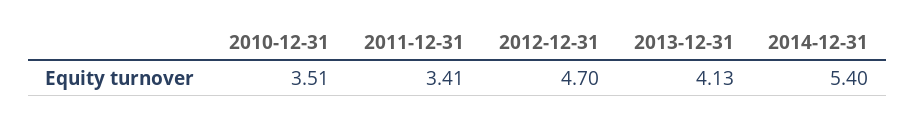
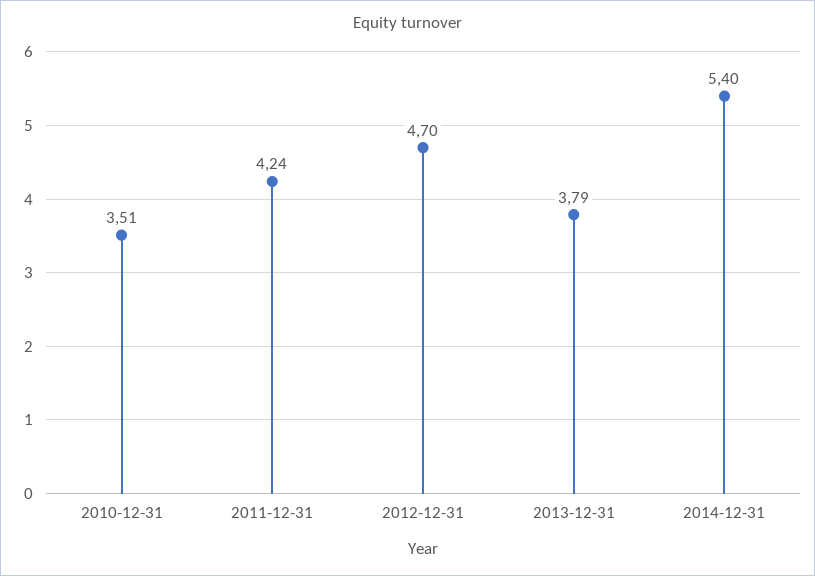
2011-12-31: 3.41 -> 4.24
2013-12-31: 4.13 -> 3.79

